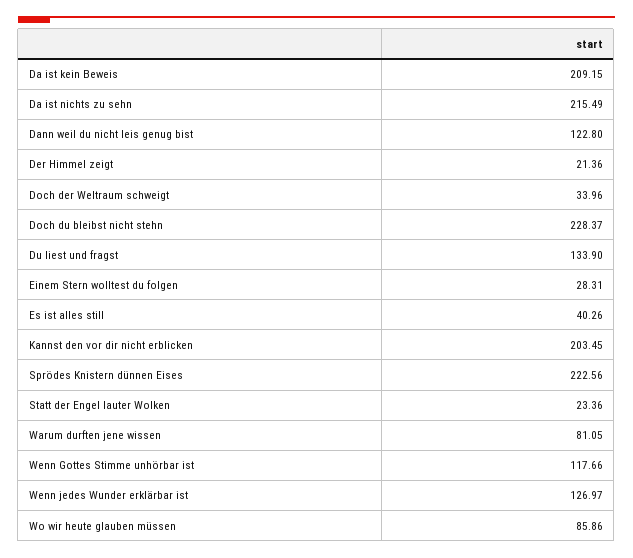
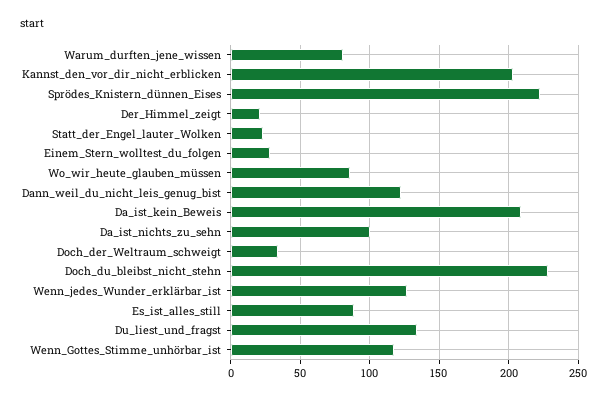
Da ist nichts zu sehn: 215.49 -> 100
Es ist alles still: 40.26 -> 90

